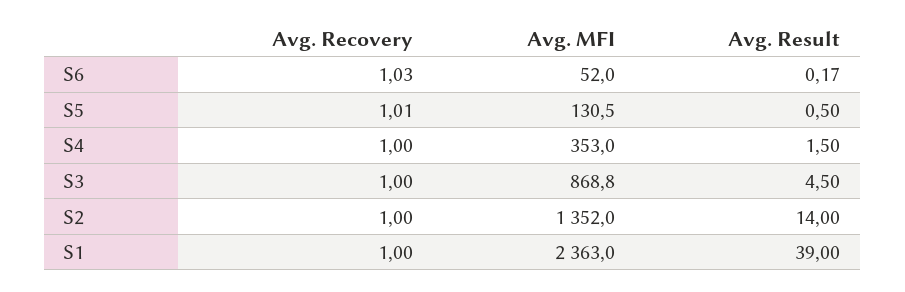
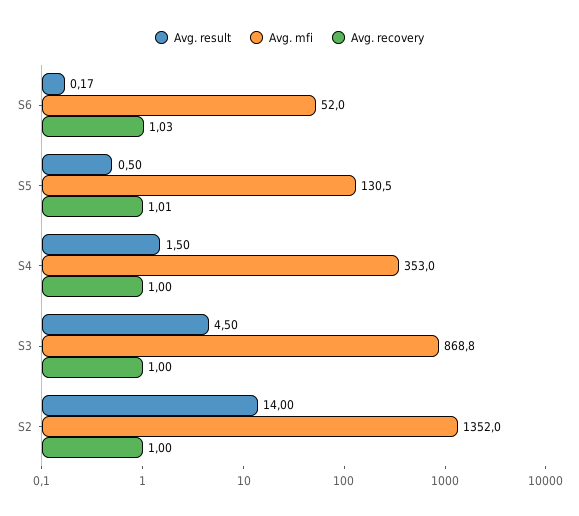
Avg. Recovery, S1: 1 -> none
Avg. MFI, S1: 2363 -> none
Avg. Result, S1: 39 -> none

